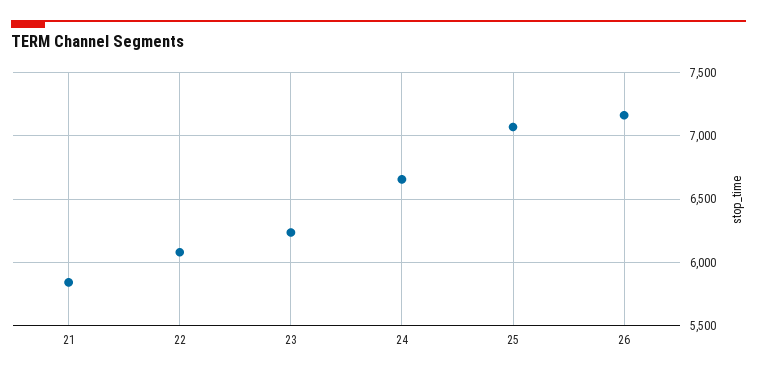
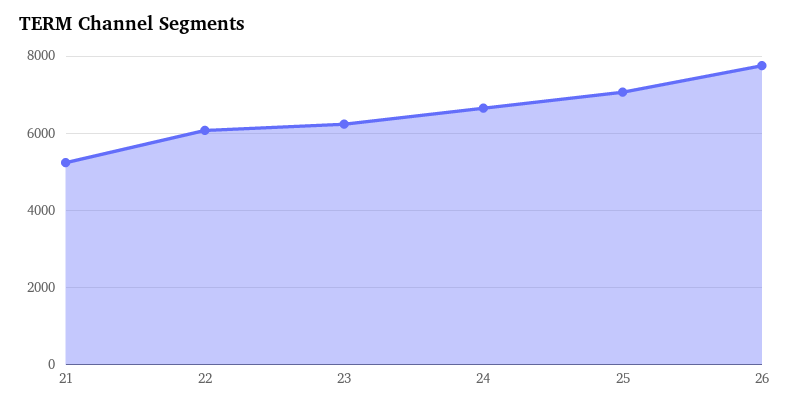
21: 5850 -> 5200
26: 7150 -> 7800

